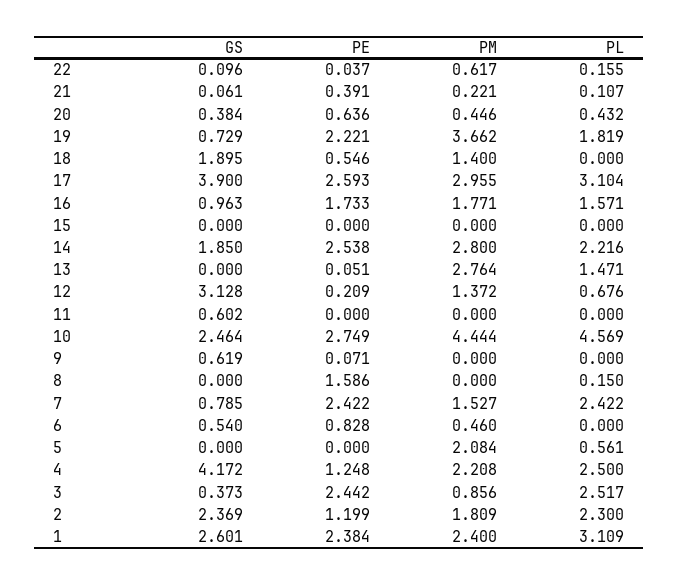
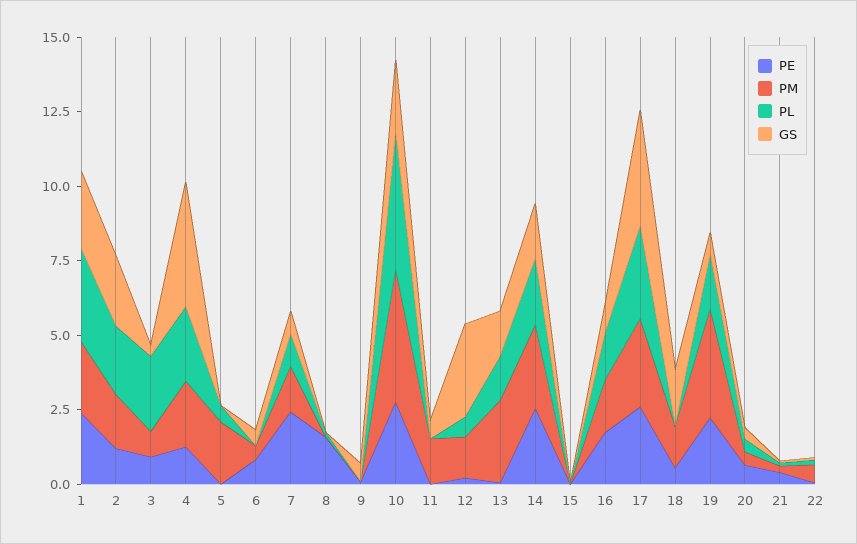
GS, 13: 0 -> 1.5
PM, 11: 0 -> 1.5
PL, 7: 2.422 -> 1
PE, 3: 2.442 -> 1

